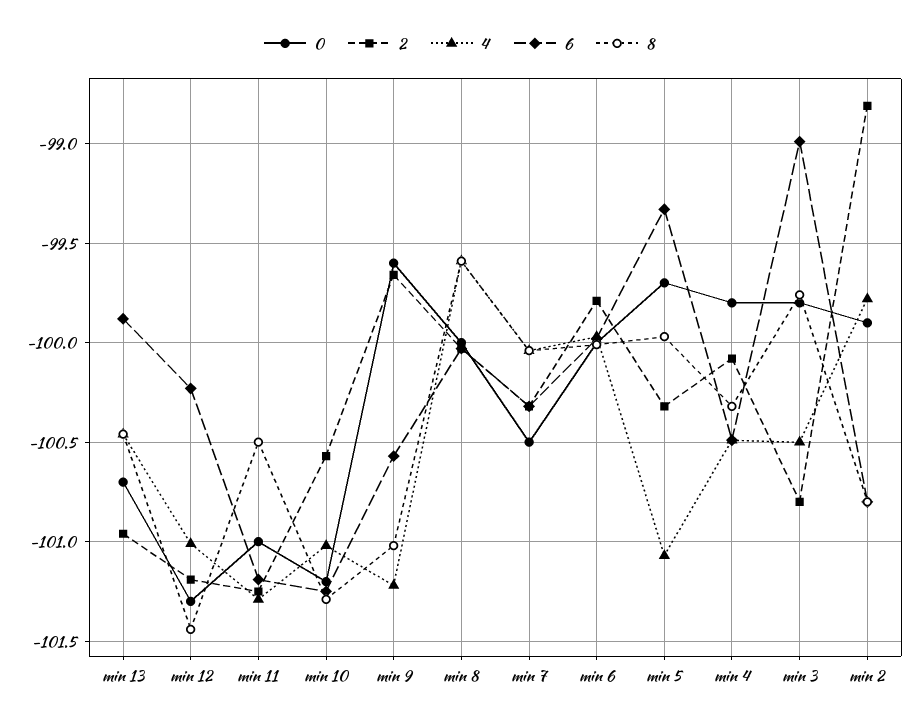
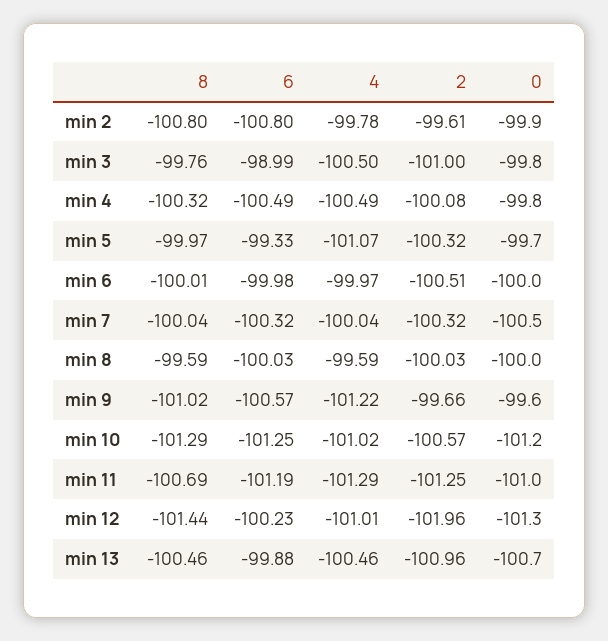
2, min 12: -101.2 -> -101.96
8, min 11: -100.5 -> -100.69
2, min 6: -99.8 -> -100.51
2, min 3: -100.8 -> -101
2, min 2: -98.8 -> -99.61

